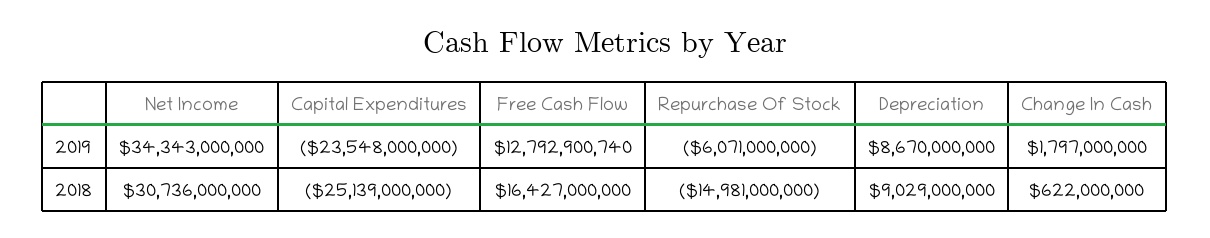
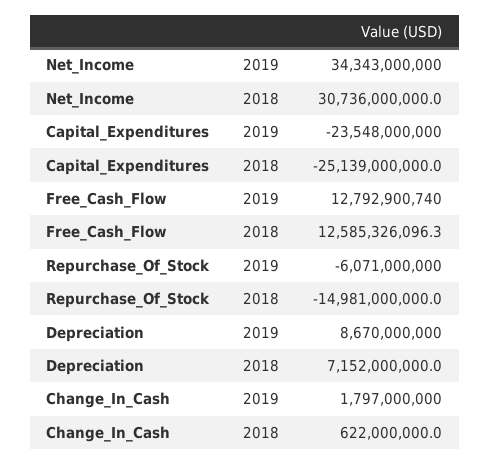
Free Cash Flow, 2018: 16427000000 -> 12585326096.3
Depreciation, 2018: 9029000000 -> 7152000000

